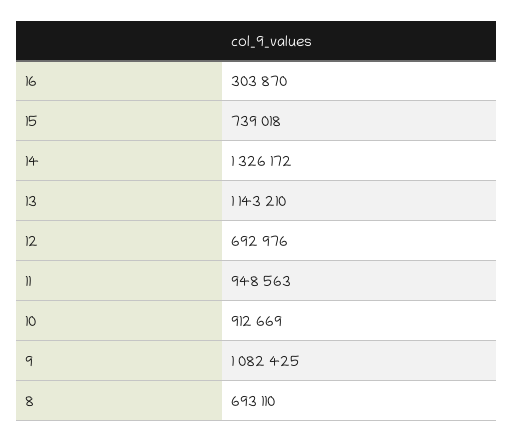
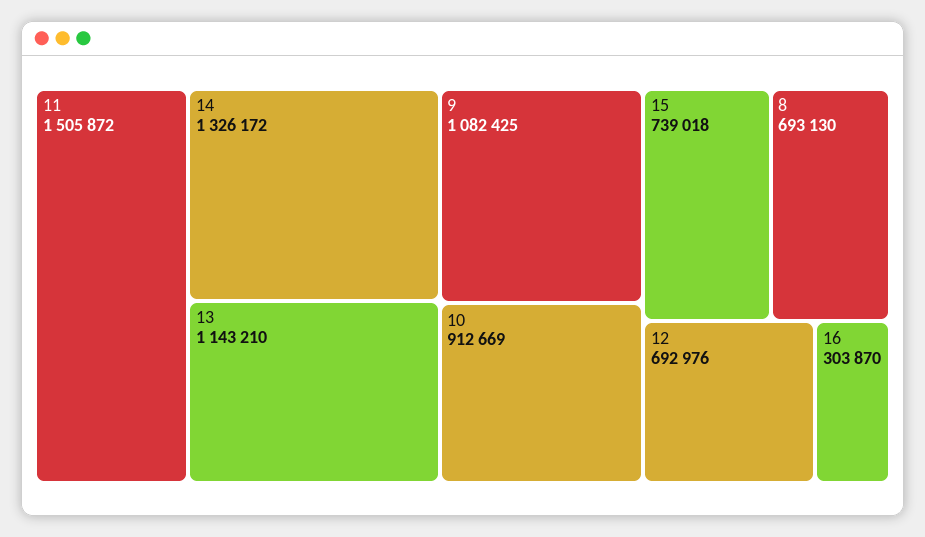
11: 948563 -> 1505872
8: 693110 -> 693130

